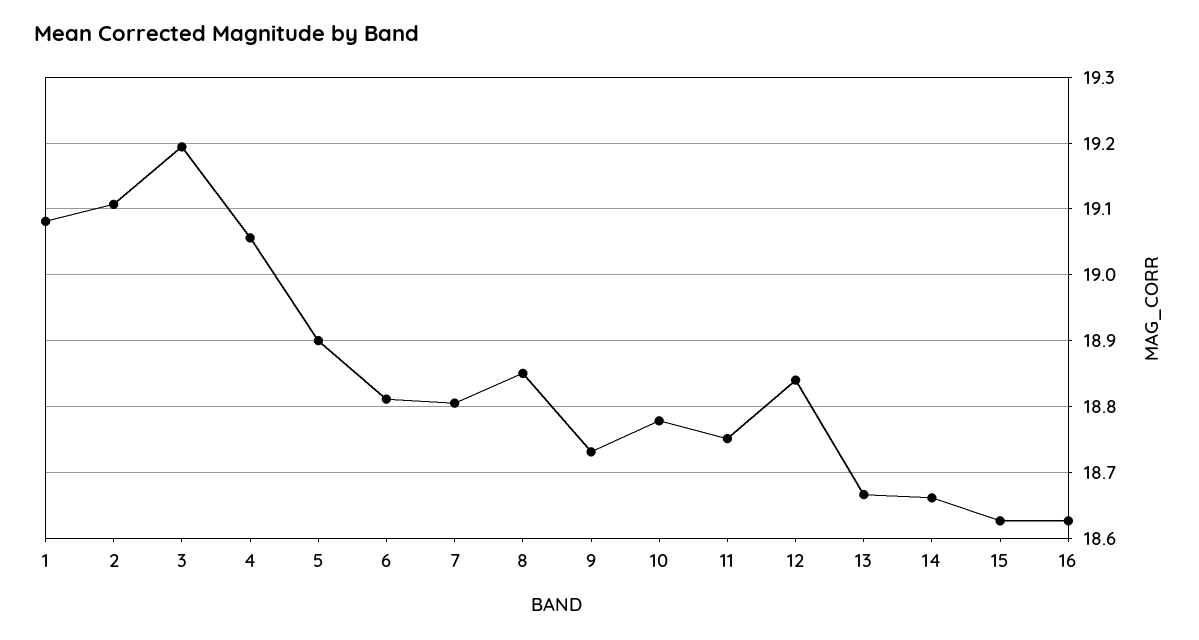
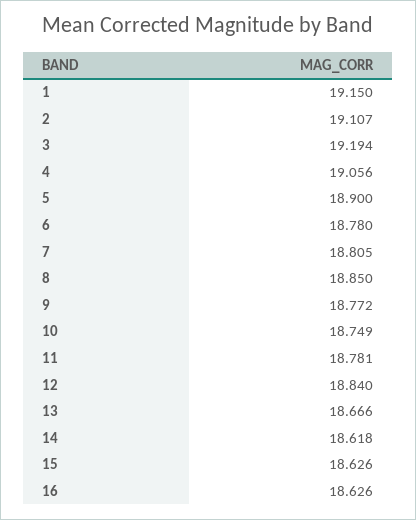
1: 19.08 -> 19.15
6: 18.81 -> 18.78
9: 18.73 -> 18.772
10: 18.78 -> 18.749
11: 18.75 -> 18.781
14: 18.66 -> 18.618

